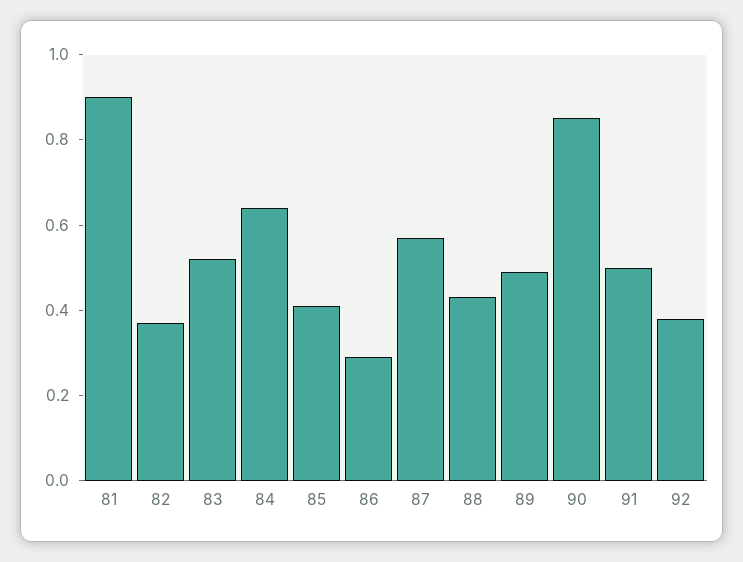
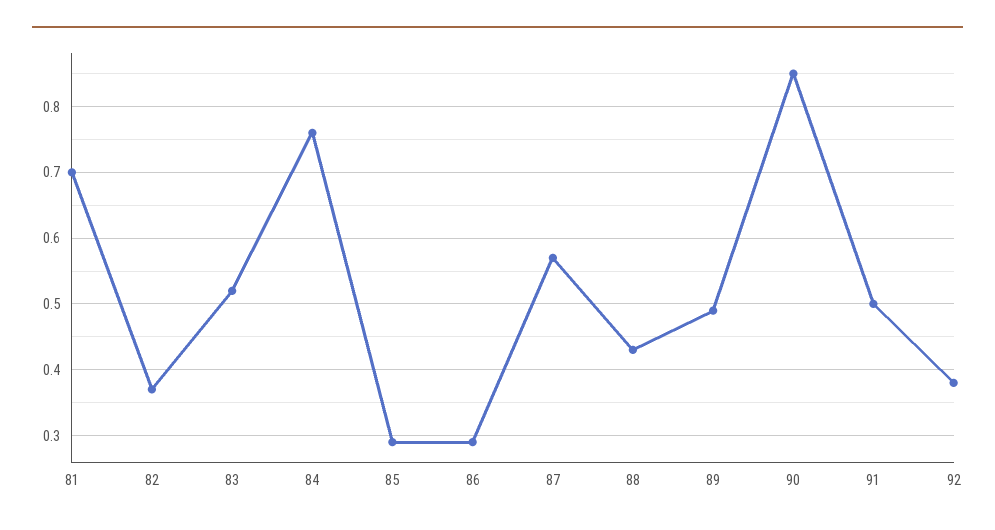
81: 0.9 -> 0.7
84: 0.65 -> 0.76
85: 0.4 -> 0.29

